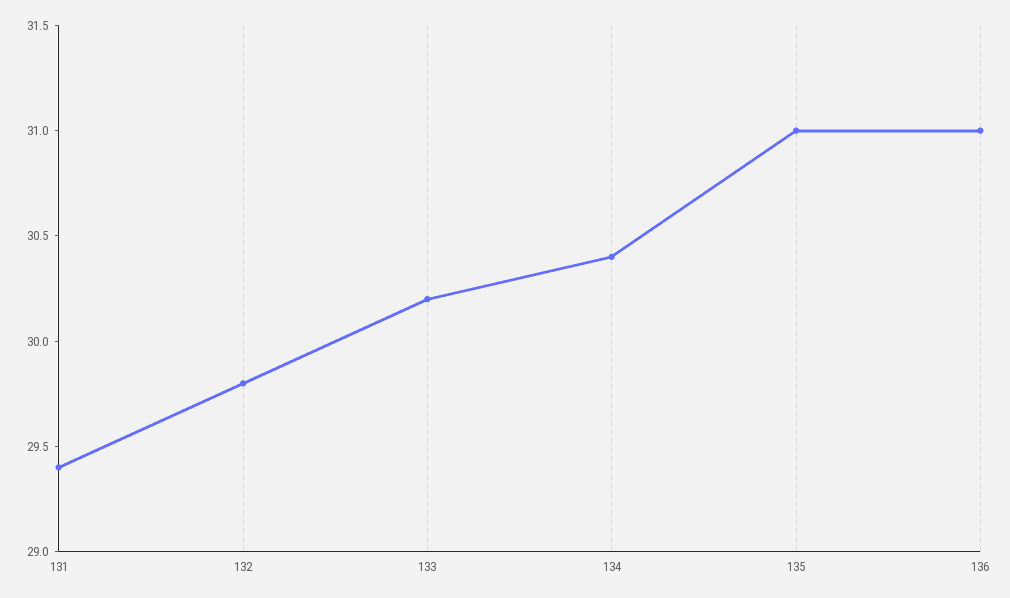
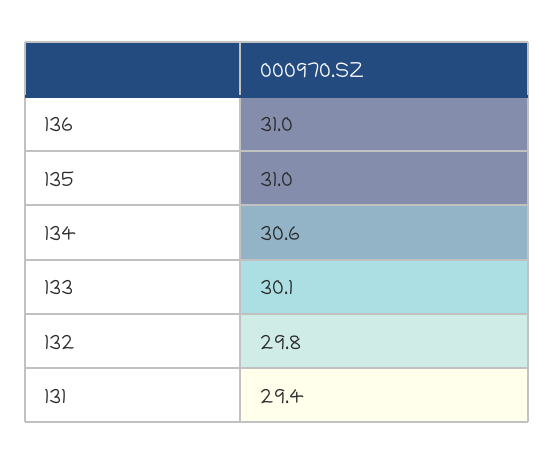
133: 30.2 -> 30.1
134: 30.4 -> 30.6

